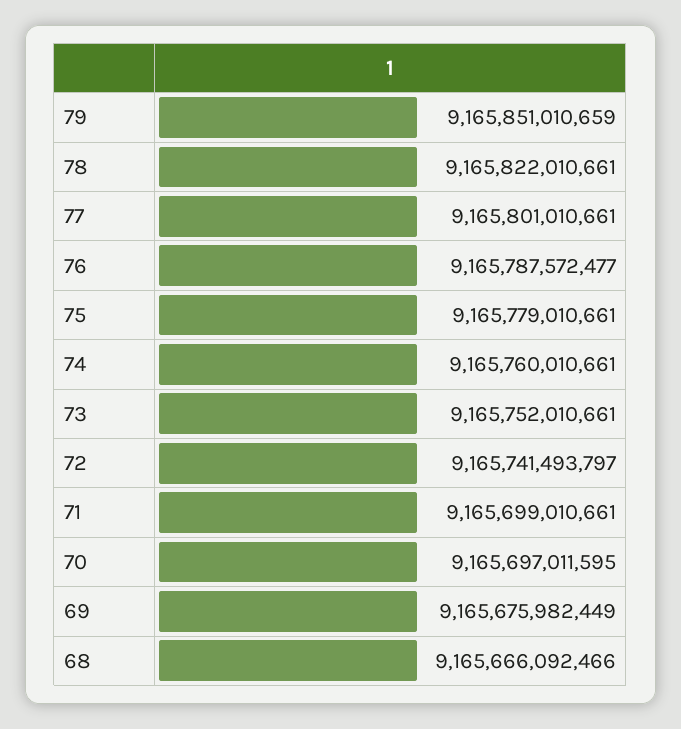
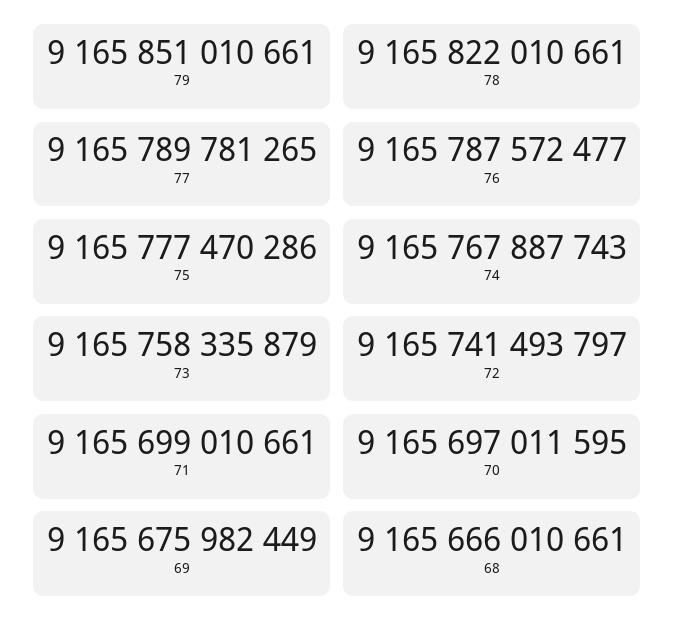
79: 9165851010659 -> 9165851010661
77: 9165801010661 -> 9165789781265
75: 9165779010661 -> 9165777470286
74: 9165760010661 -> 9165767887743
73: 9165752010661 -> 9165758335879
68: 9165666092466 -> 9165666010661

